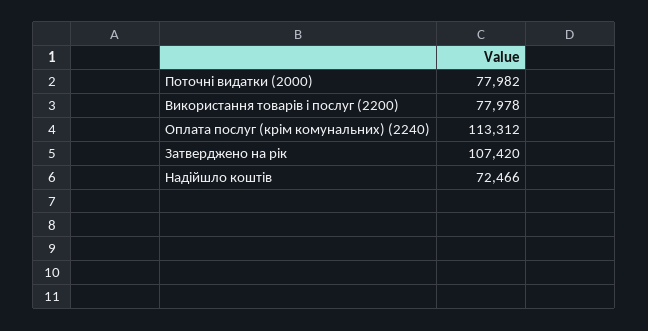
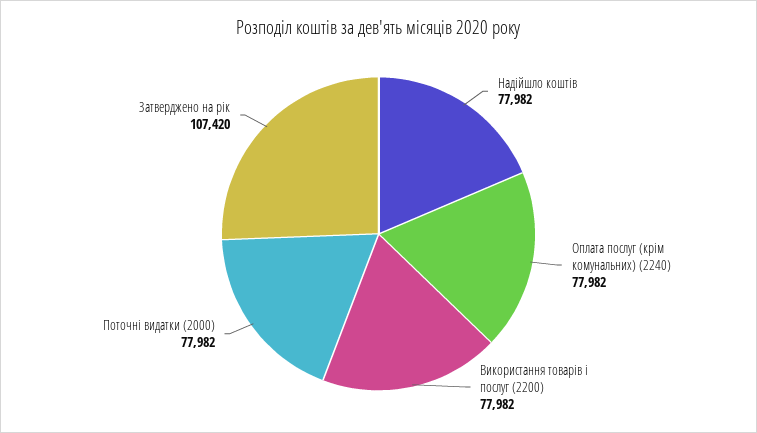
Використання товарів і послуг (2200): 77978 -> 77982
Оплата послуг (крім комунальних) (2240): 113312 -> 77982
Надійшло коштів: 72466 -> 77982

